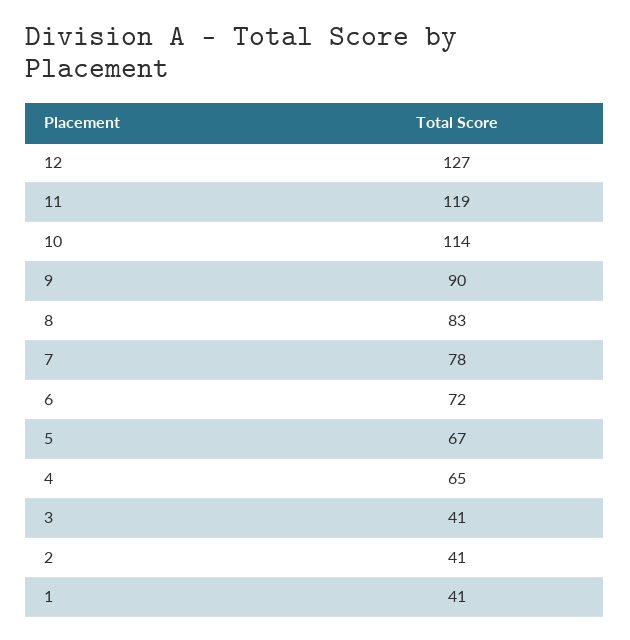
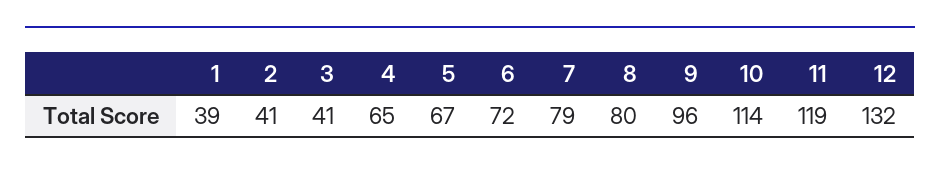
12: 127 -> 132
9: 90 -> 96
8: 83 -> 80
7: 78 -> 79
1: 41 -> 39

